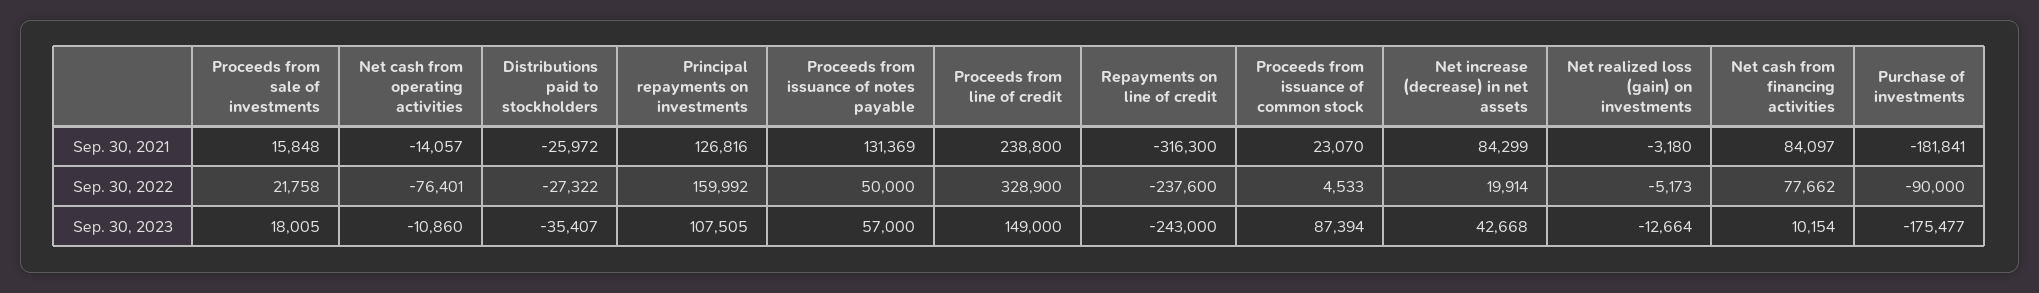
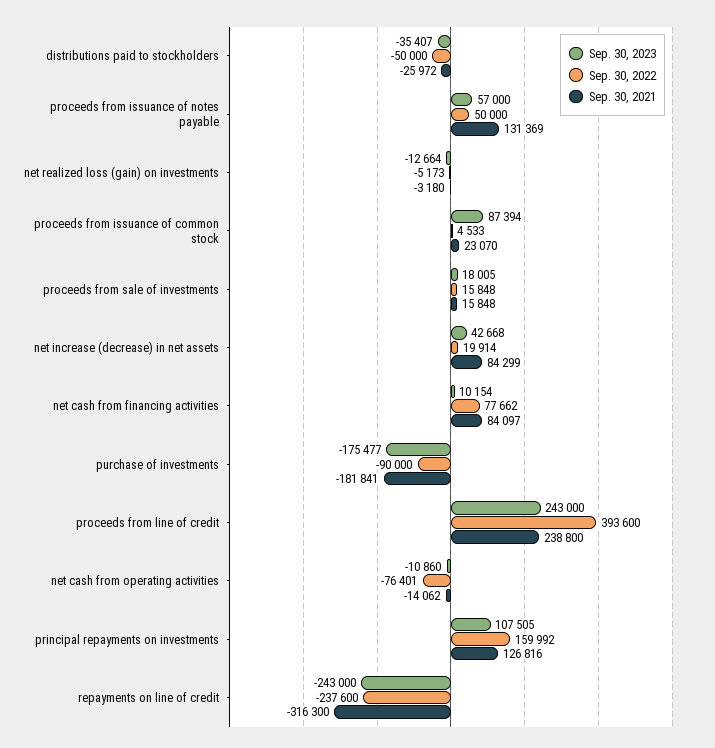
Sep. 30, 2021, Net cash from operating activities: -14057 -> -14062
Sep. 30, 2022, Proceeds from sale of investments: 21758 -> 15848
Sep. 30, 2022, Distributions paid to stockholders: -27322 -> -50000
Sep. 30, 2022, Proceeds from line of credit: 328900 -> 393600
Sep. 30, 2023, Proceeds from line of credit: 149000 -> 243000

